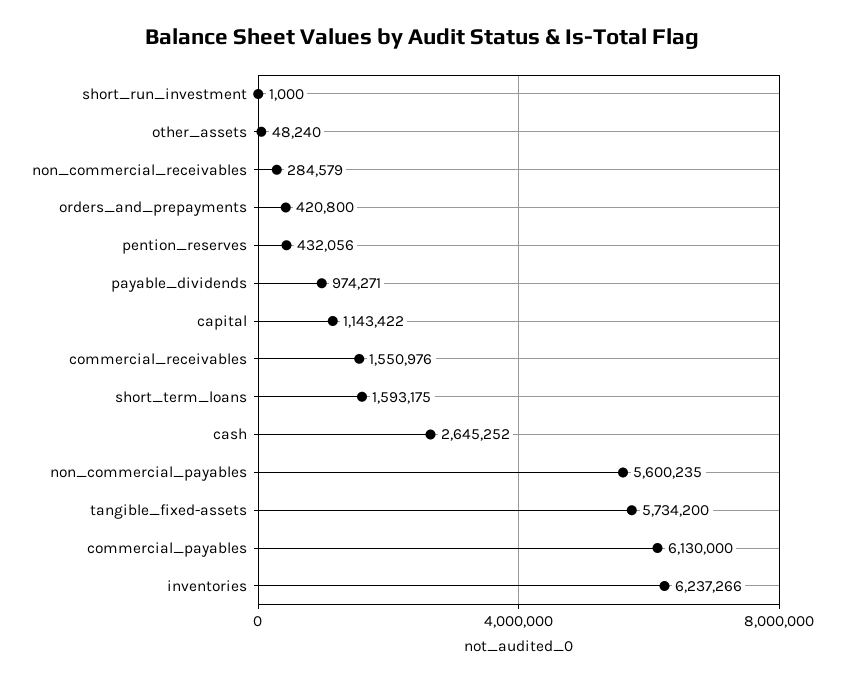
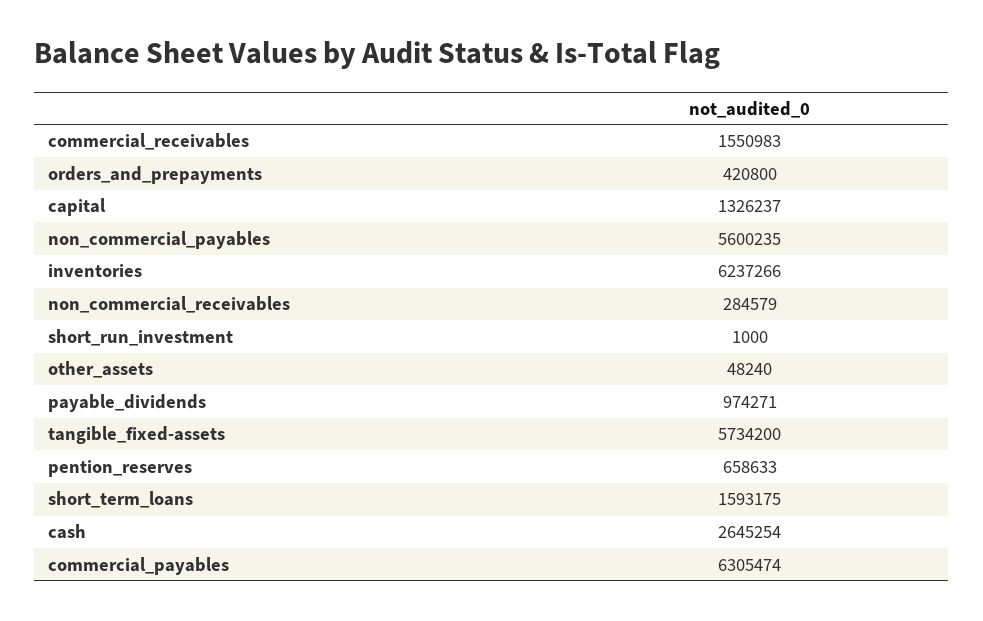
pention_reserves: 432056 -> 658633
capital: 1143422 -> 1326237
commercial_receivables: 1550976 -> 1550983
cash: 2645252 -> 2645254
commercial_payables: 6130000 -> 6305474

